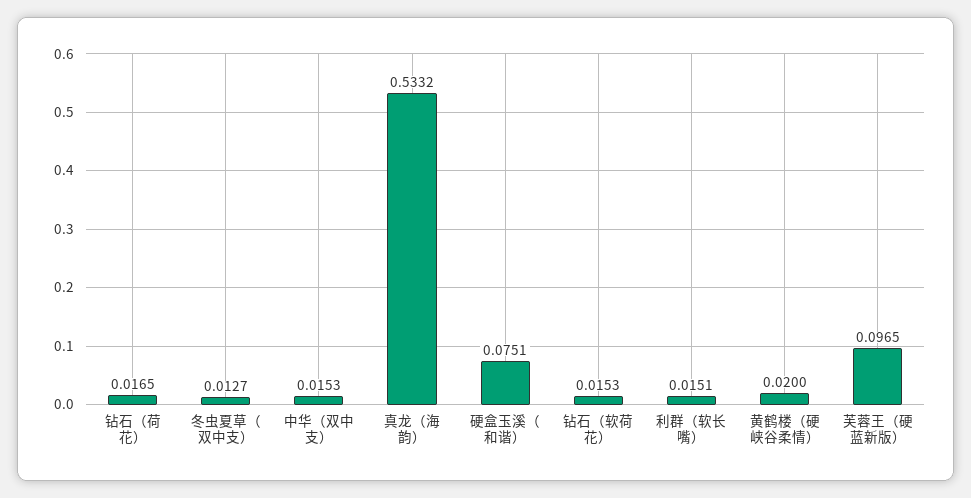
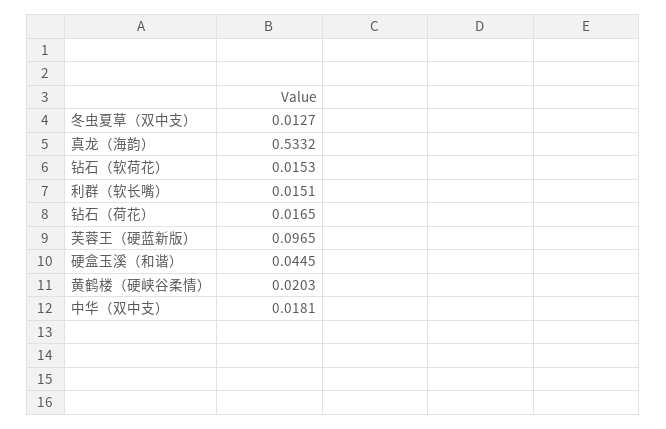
中华（双中支）: 0.0153 -> 0.0181
硬盒玉溪（和谐）: 0.0751 -> 0.0445
黄鹤楼（硬峡谷柔情）: 0.02 -> 0.0203

